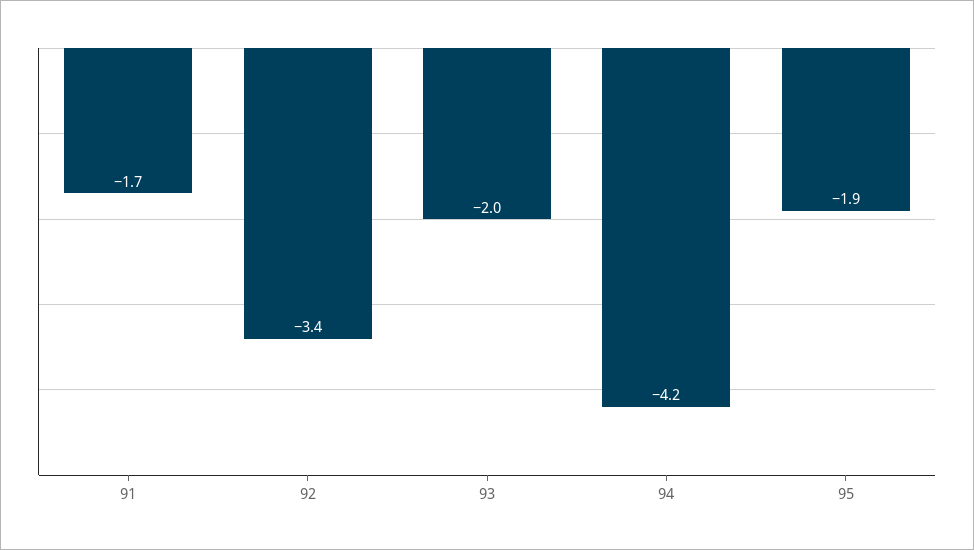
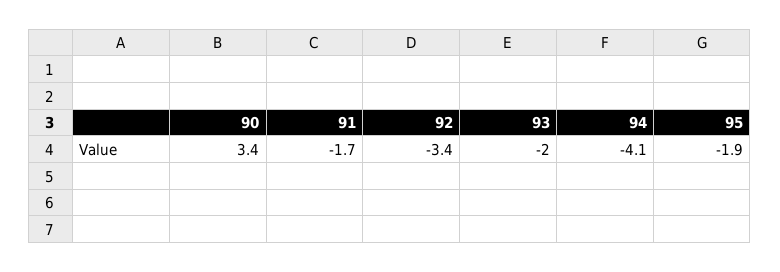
94: -4.2 -> -4.1
90: none -> 3.4

